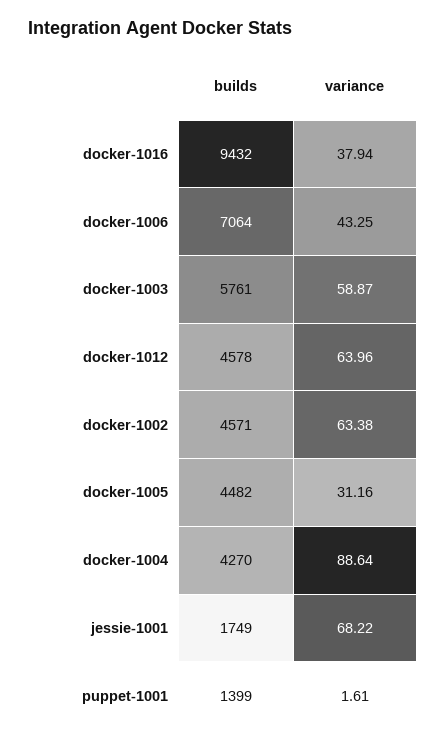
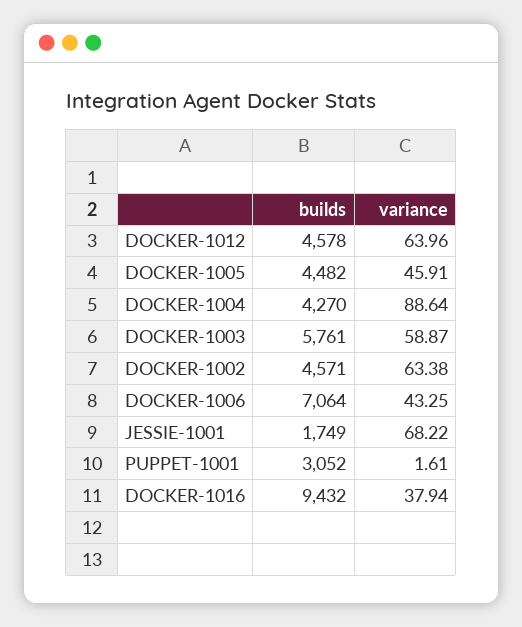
variance, docker-1005: 31.16 -> 45.91
builds, puppet-1001: 1399 -> 3052

